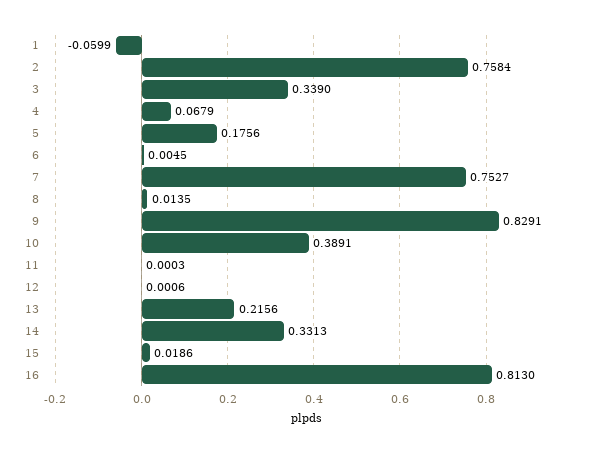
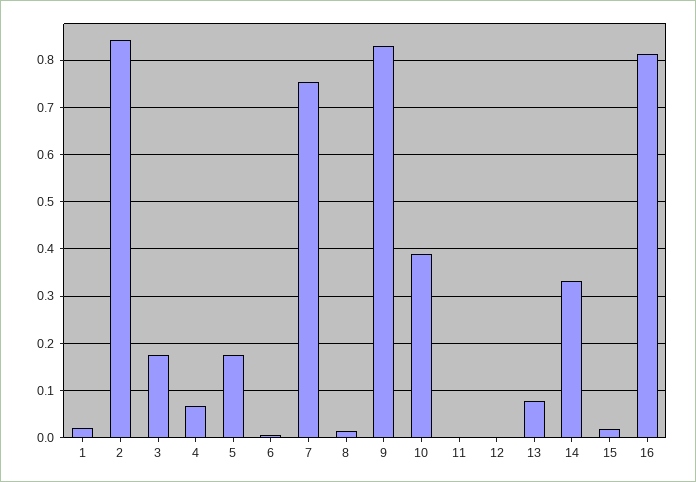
1: -0.0599 -> 0.02
2: 0.7584 -> 0.84
3: 0.339 -> 0.18
13: 0.2156 -> 0.08

